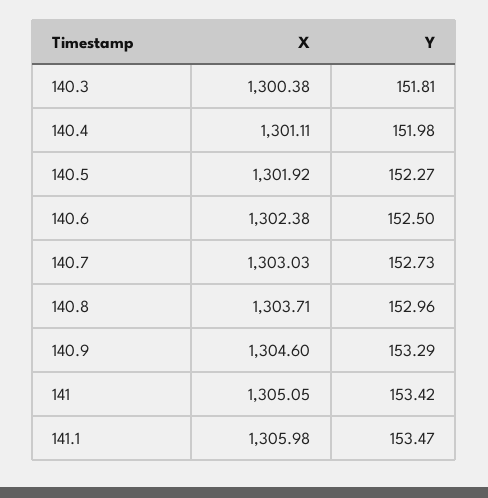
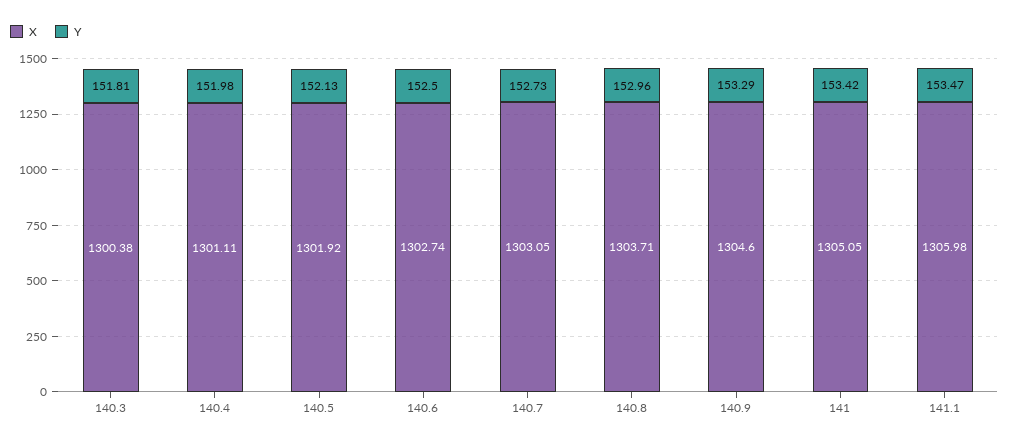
Y, 140.5: 152.27 -> 152.13
X, 140.6: 1302.38 -> 1302.74
X, 140.7: 1303.03 -> 1303.05

